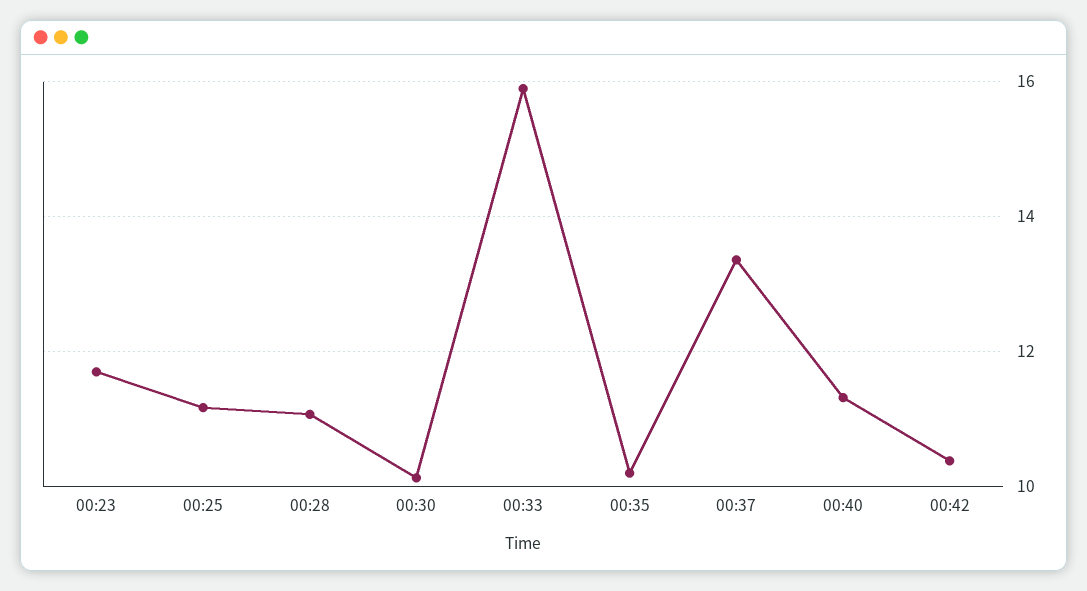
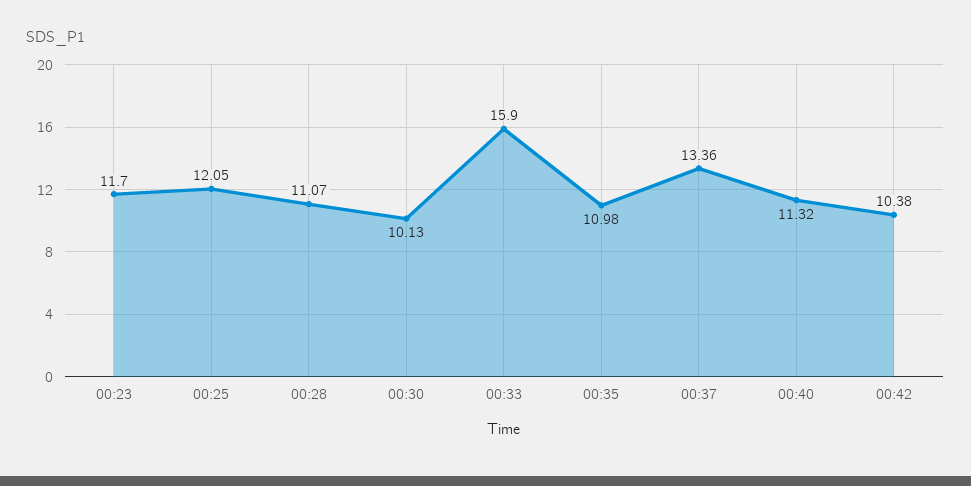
00:25: 11.2 -> 12.05
00:35: 10.2 -> 10.98

